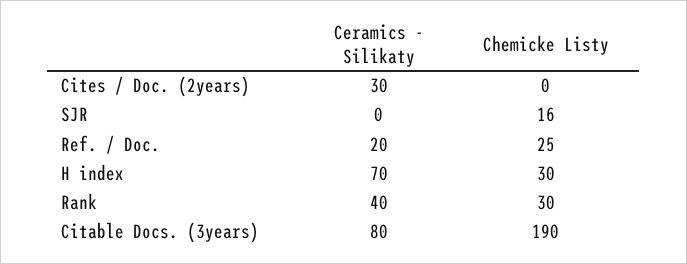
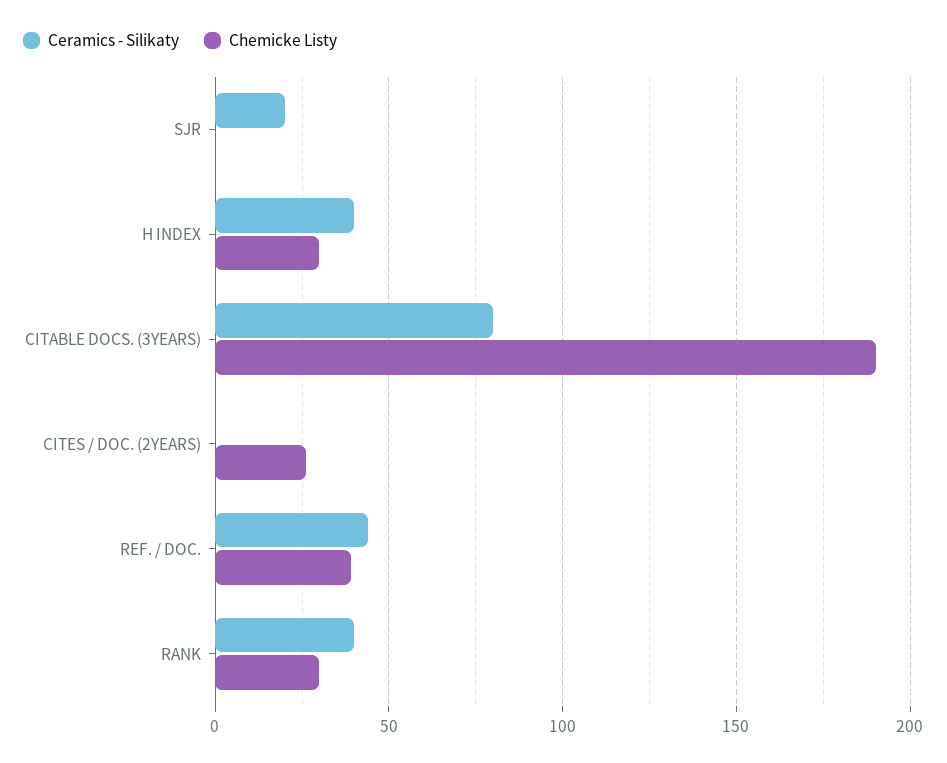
Ceramics - Silikaty, Cites / Doc. (2years): 30 -> 0
Chemicke Listy, Cites / Doc. (2years): 0 -> 25
Ceramics - Silikaty, SJR: 0 -> 20
Chemicke Listy, SJR: 16 -> 0
Ceramics - Silikaty, Ref. / Doc.: 20 -> 45
Chemicke Listy, Ref. / Doc.: 25 -> 40
Ceramics - Silikaty, H index: 70 -> 40

